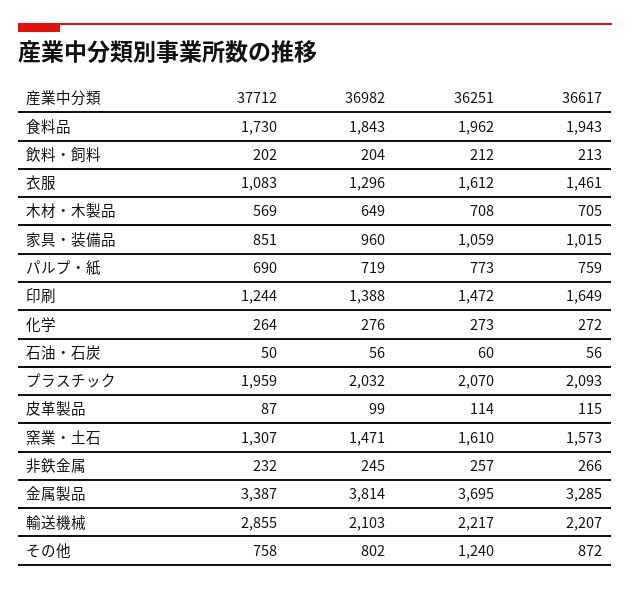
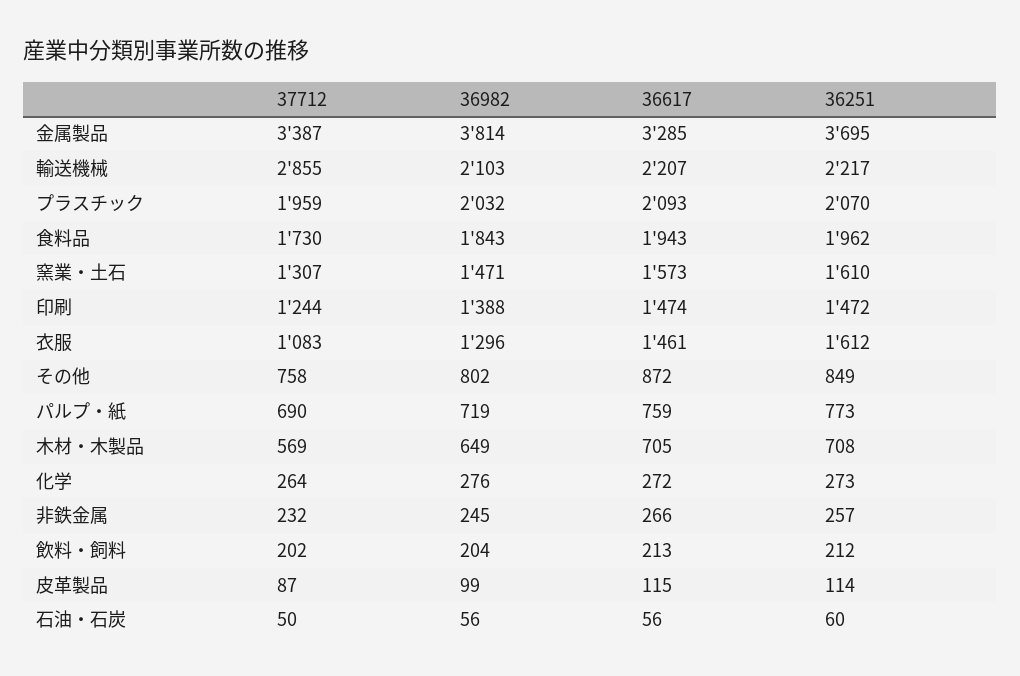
37712, 家具・装備品: 851 -> none
36982, 家具・装備品: 960 -> none
36251, 家具・装備品: 1059 -> none
36617, 家具・装備品: 1015 -> none
36617, 印刷: 1649 -> 1474
36251, その他: 1240 -> 849

